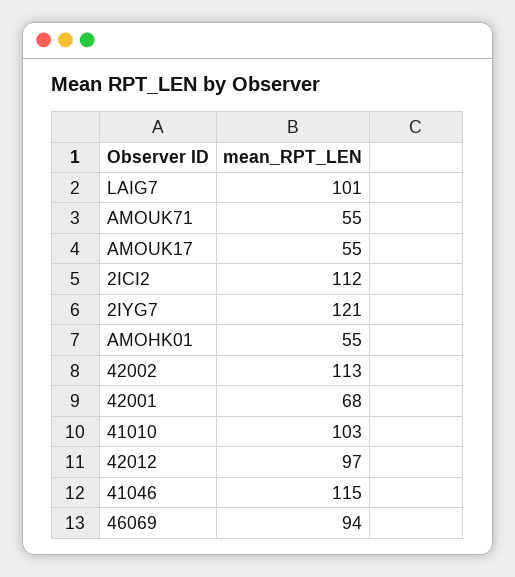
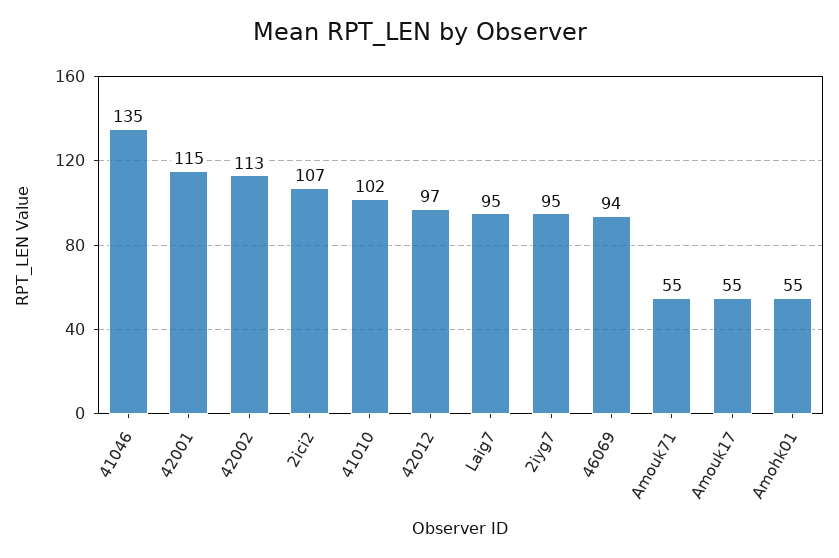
LAIG7: 101 -> 95
2ICI2: 112 -> 107
2IYG7: 121 -> 95
42001: 68 -> 115
41010: 103 -> 102
41046: 115 -> 135

